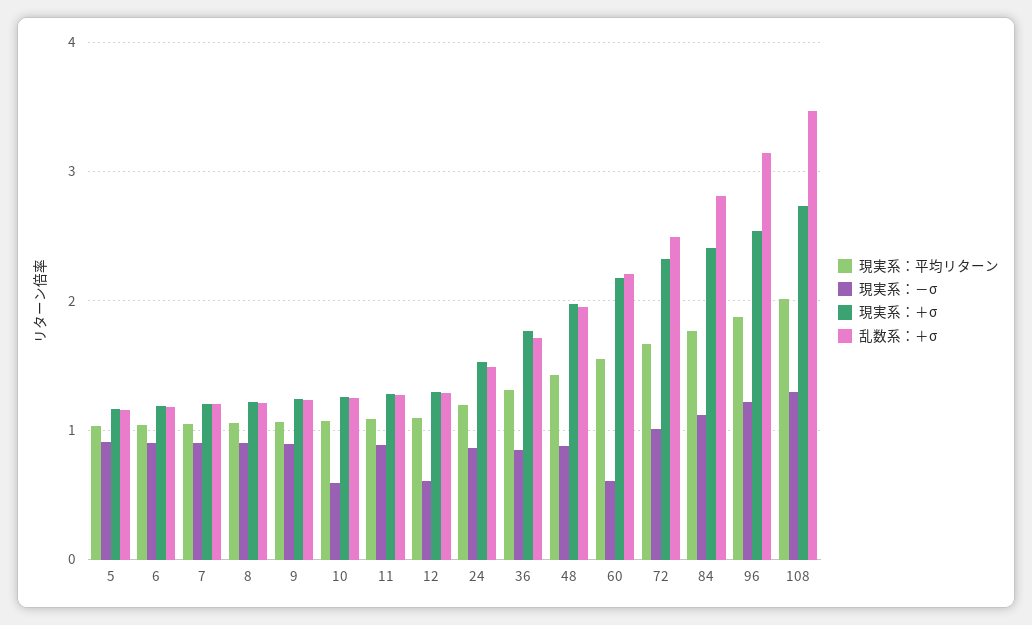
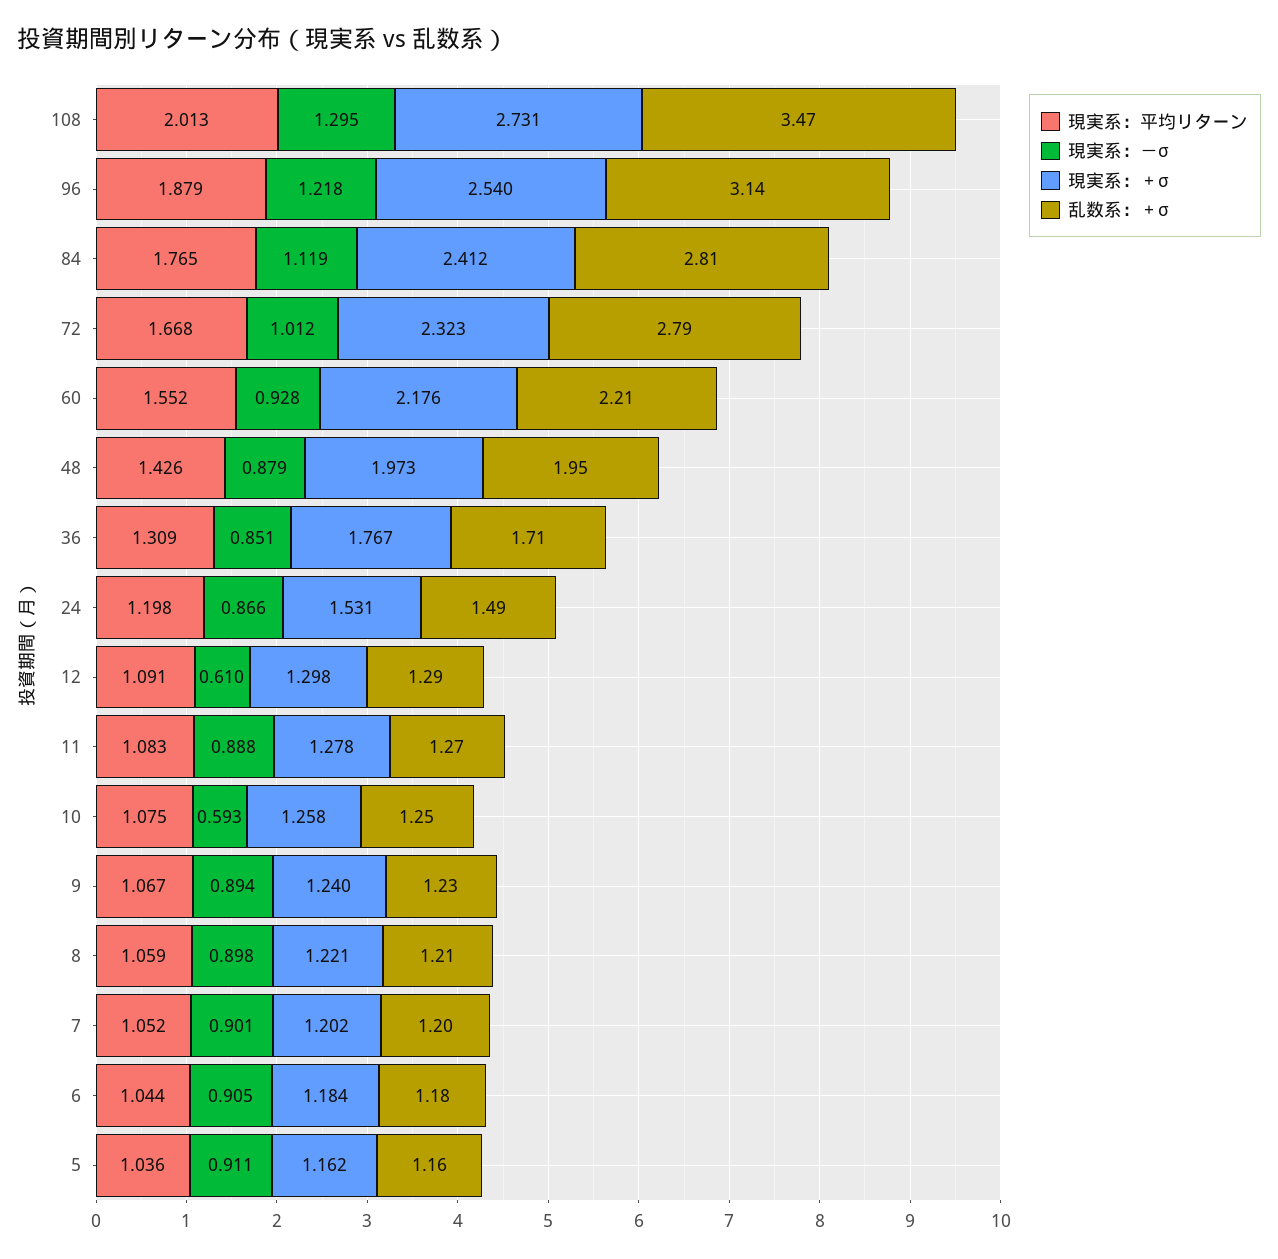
現実系：－σ, 60: 0.6 -> 0.928
乱数系：＋σ, 72: 2.5 -> 2.79

